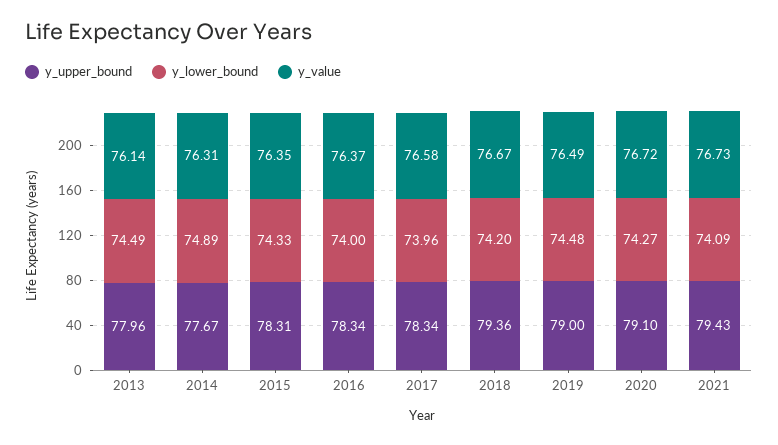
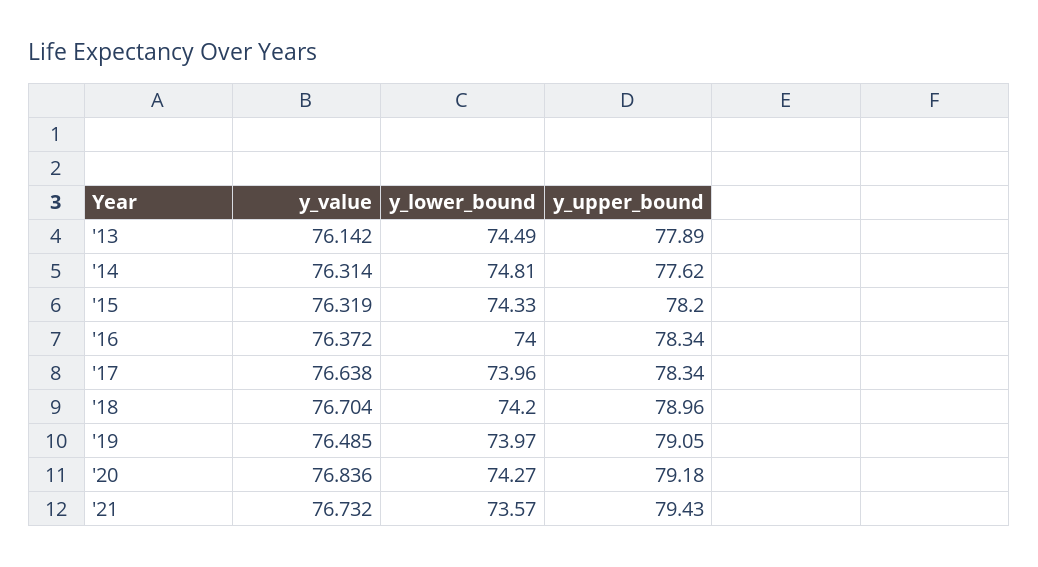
y_upper_bound, 2013: 77.96 -> 77.89
y_upper_bound, 2014: 77.67 -> 77.62
y_lower_bound, 2014: 74.89 -> 74.81
y_upper_bound, 2015: 78.31 -> 78.2
y_value, 2015: 76.35 -> 76.319
y_value, 2017: 76.58 -> 76.638
y_upper_bound, 2018: 79.36 -> 78.96
y_value, 2018: 76.67 -> 76.704
y_upper_bound, 2019: 79 -> 79.05
y_lower_bound, 2019: 74.48 -> 73.97
y_upper_bound, 2020: 79.1 -> 79.18
y_value, 2020: 76.72 -> 76.836
y_lower_bound, 2021: 74.09 -> 73.57

